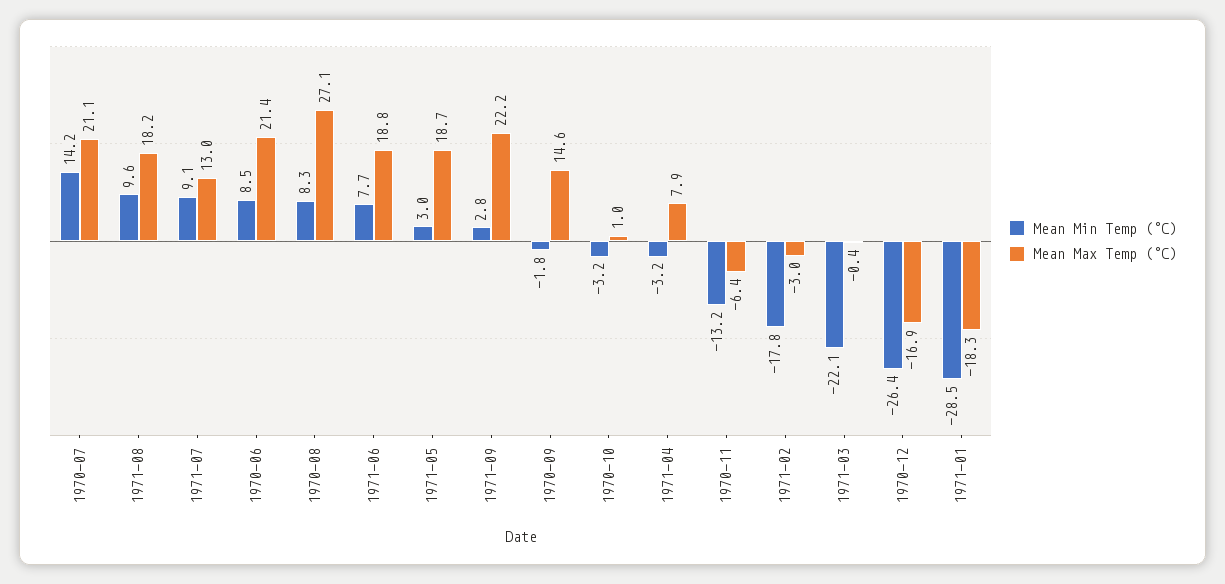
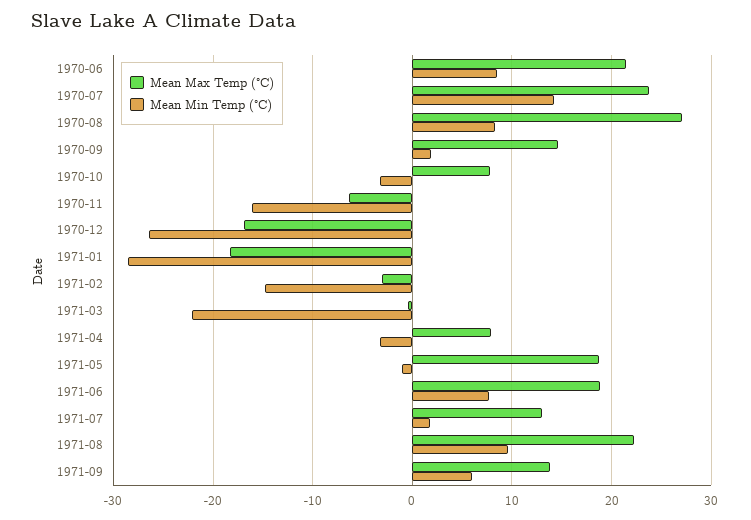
Mean Max Temp (°C), 1970-07: 21.1 -> 24
Mean Max Temp (°C), 1971-08: 18.2 -> 22
Mean Min Temp (°C), 1971-07: 9.1 -> 2
Mean Min Temp (°C), 1971-05: 3 -> -1
Mean Min Temp (°C), 1971-09: 2.8 -> 6
Mean Max Temp (°C), 1971-09: 22.2 -> 14
Mean Min Temp (°C), 1970-09: -1.8 -> 2
Mean Max Temp (°C), 1970-10: 1 -> 8
Mean Min Temp (°C), 1970-11: -13.2 -> -16
Mean Min Temp (°C), 1971-02: -17.8 -> -15

